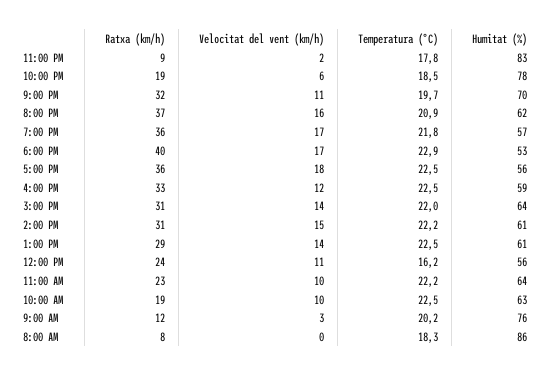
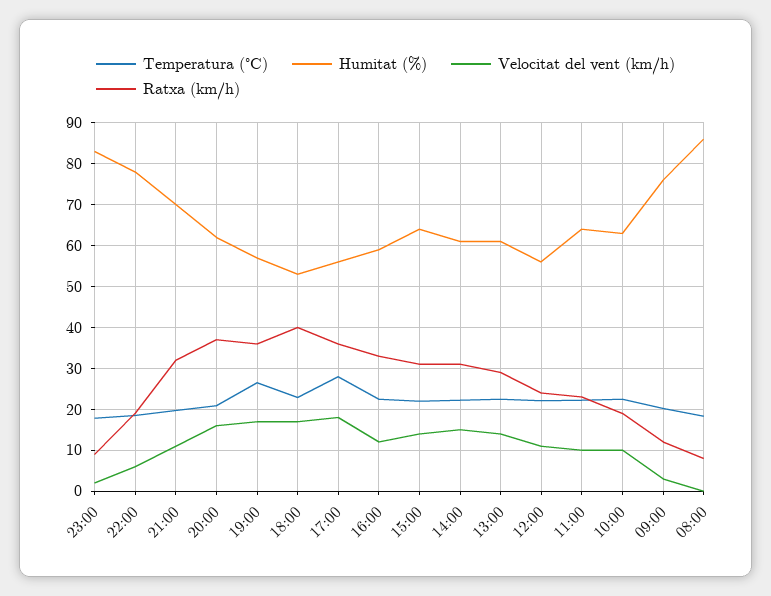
Temperatura (°C), 7:00 PM: 21.8 -> 26
Temperatura (°C), 5:00 PM: 22.5 -> 28
Temperatura (°C), 12:00 PM: 16.2 -> 22

